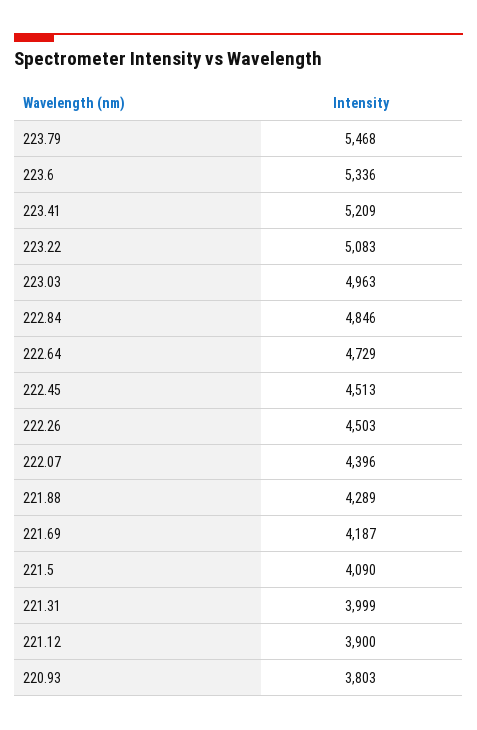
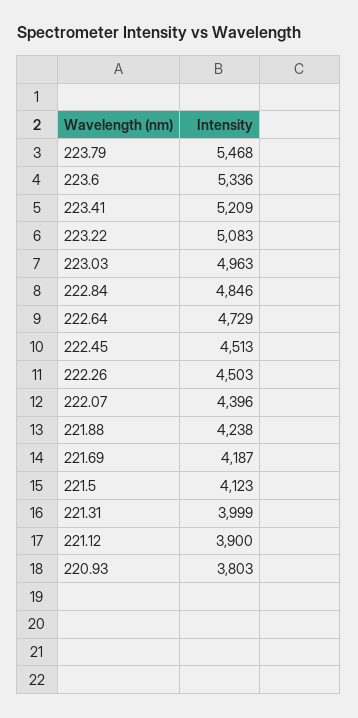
221.88: 4289 -> 4238
221.5: 4090 -> 4123

